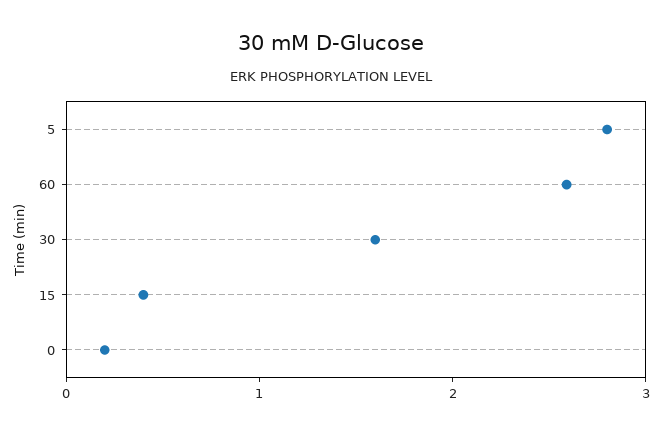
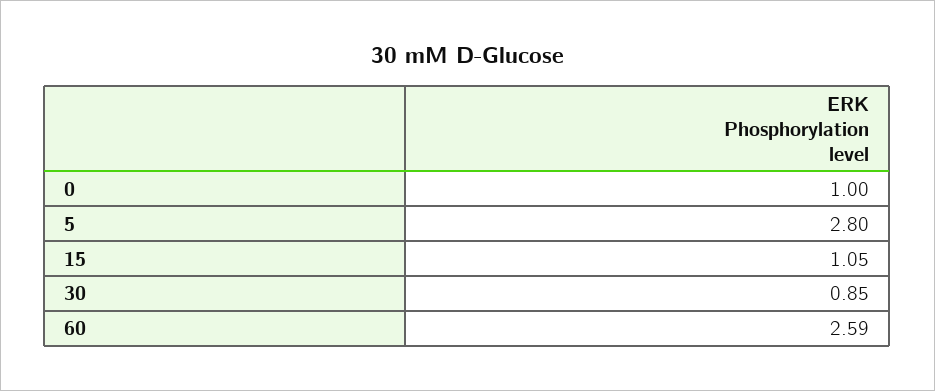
30: 1.6 -> 0.85
15: 0.4 -> 1.05
0: 0.2 -> 1

